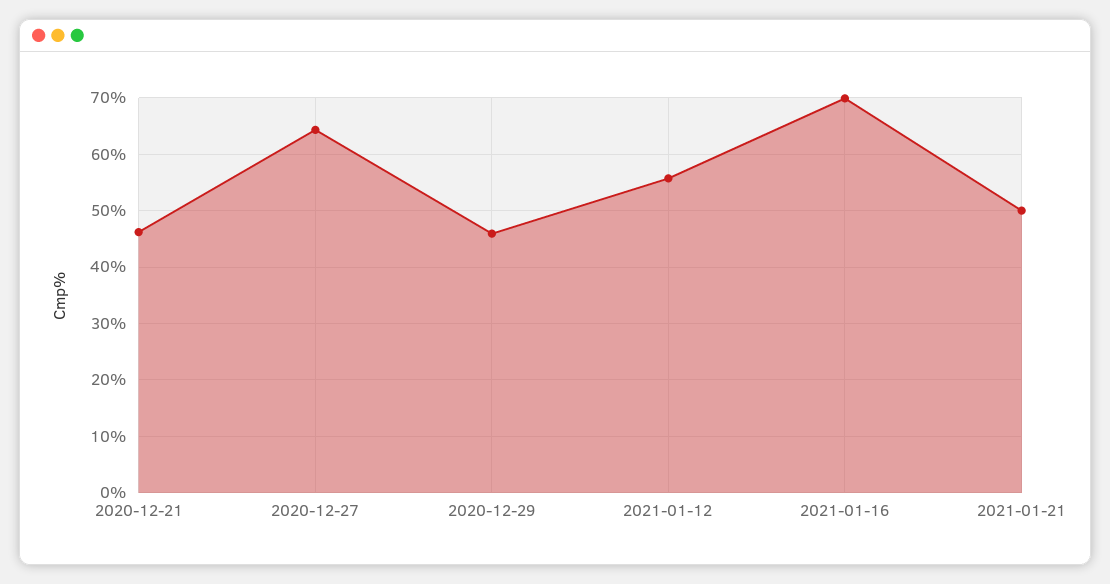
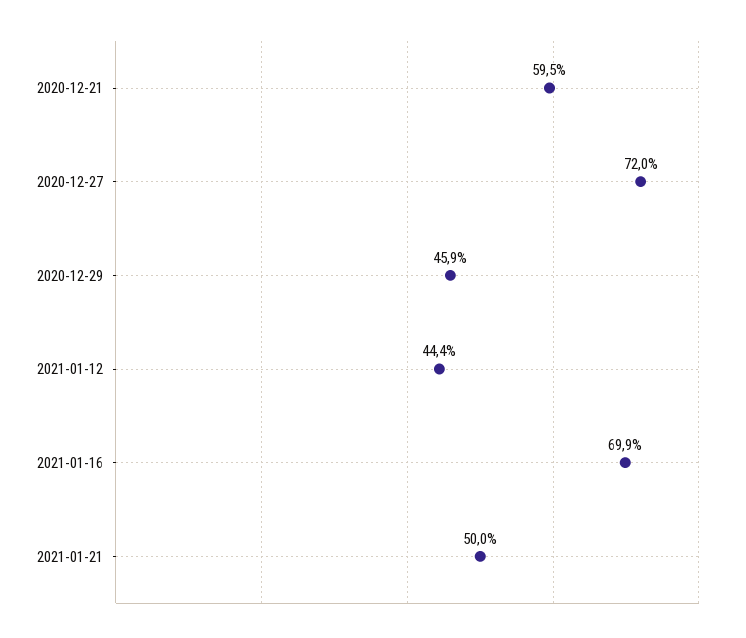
2020-12-21: 46 -> 59.5
2020-12-27: 64 -> 72
2021-01-12: 56 -> 44.4

